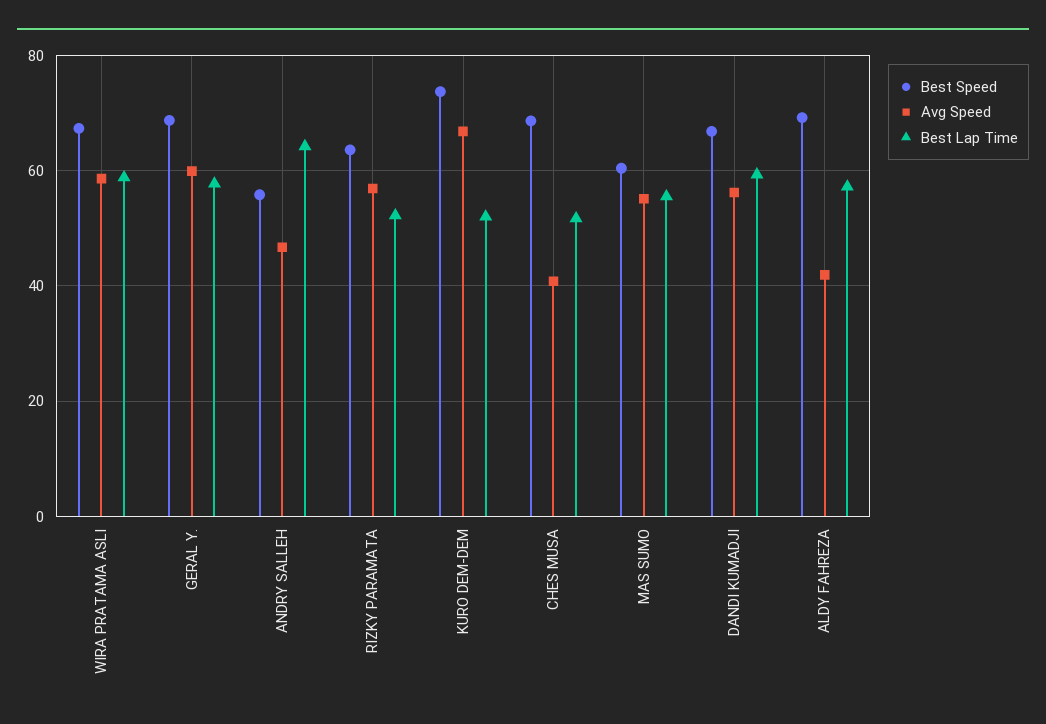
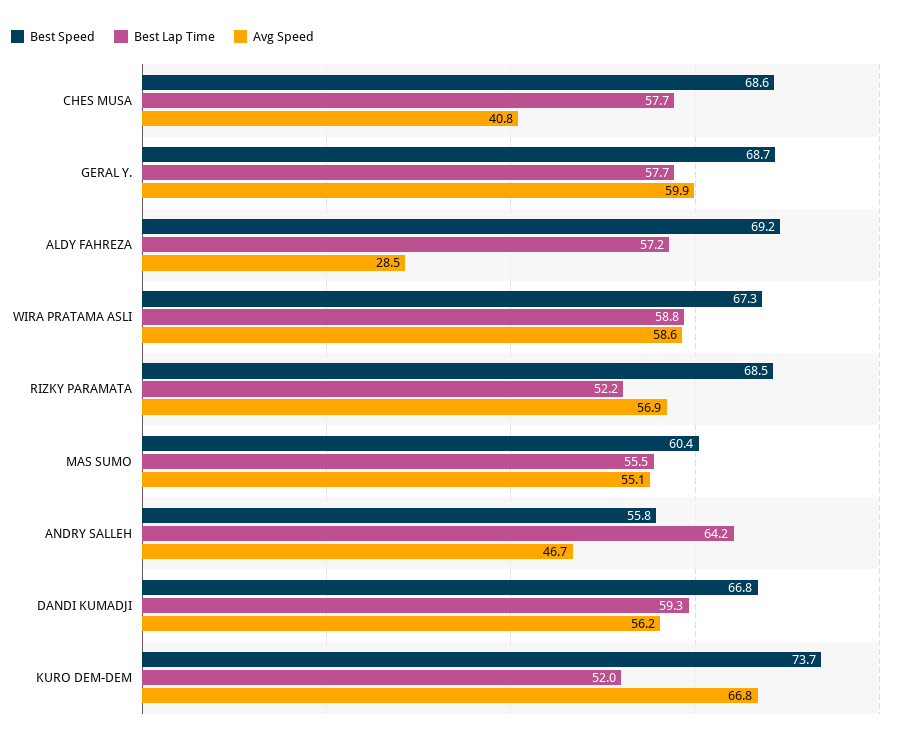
Best Speed, RIZKY PARAMATA: 64 -> 68.5
Best Lap Time, CHES MUSA: 52 -> 57.7
Avg Speed, ALDY FAHREZA: 42 -> 28.5

